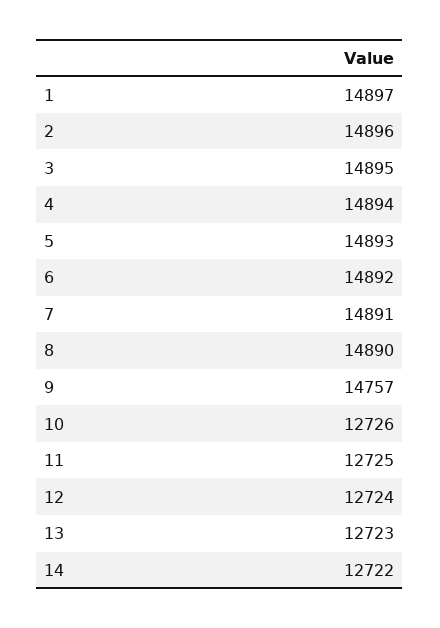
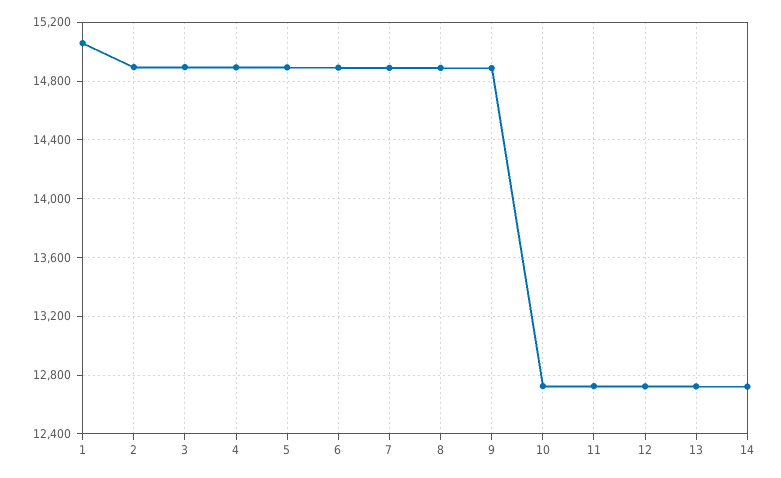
1: 14897 -> 15050
9: 14757 -> 14900

